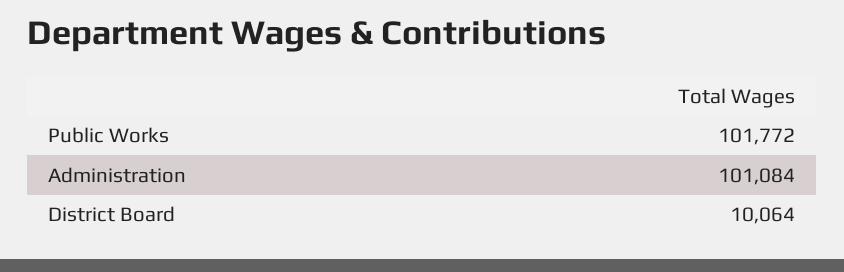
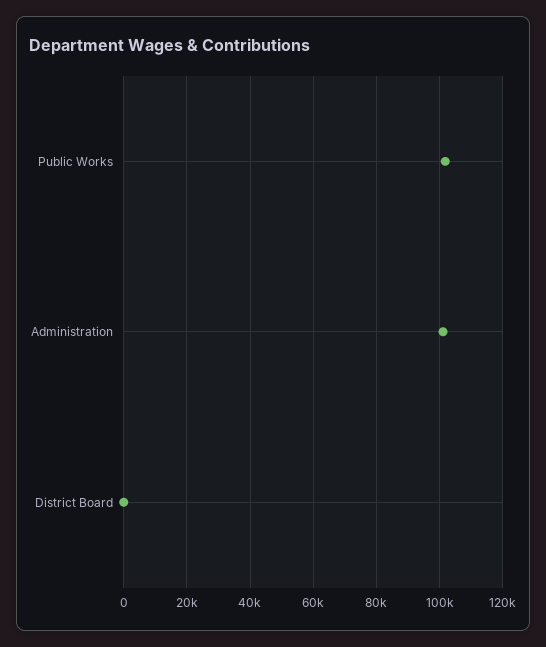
District Board: 10064 -> 0

